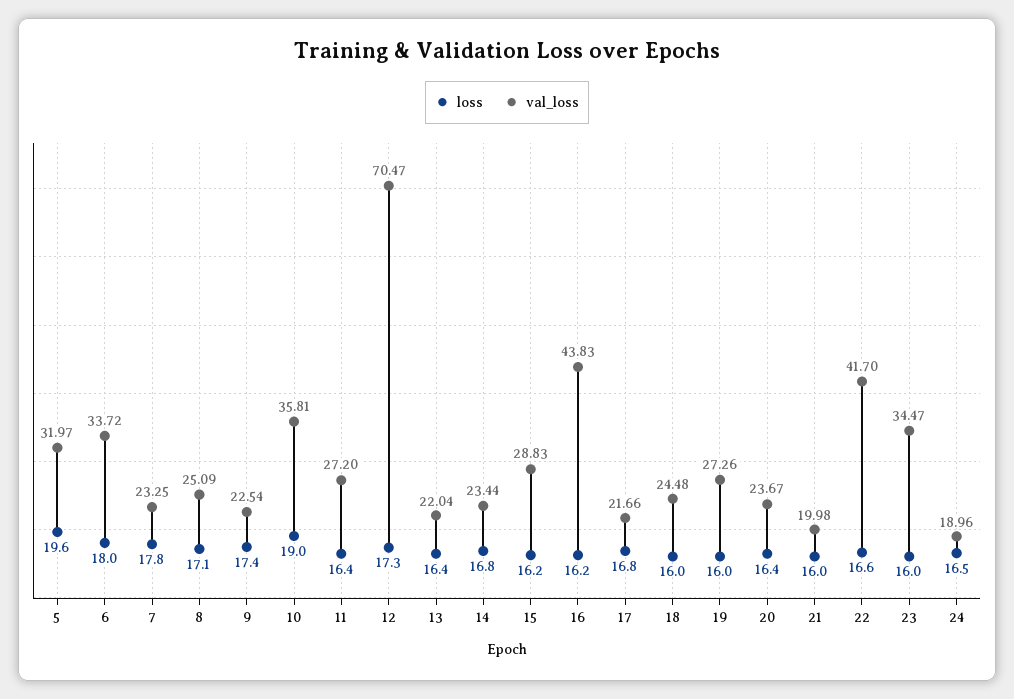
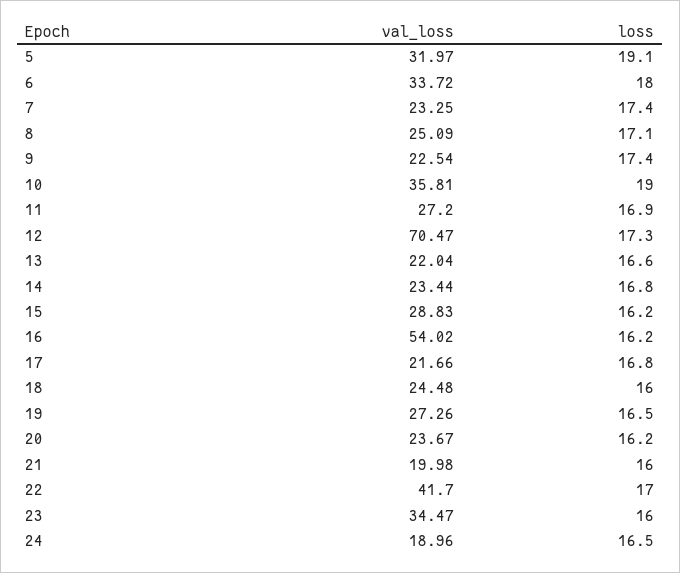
loss, 5: 19.6 -> 19.1
loss, 7: 17.8 -> 17.4
loss, 11: 16.4 -> 16.9
loss, 13: 16.4 -> 16.6
val_loss, 16: 43.83 -> 54.02
loss, 19: 16 -> 16.5
loss, 20: 16.4 -> 16.2
loss, 22: 16.6 -> 17

